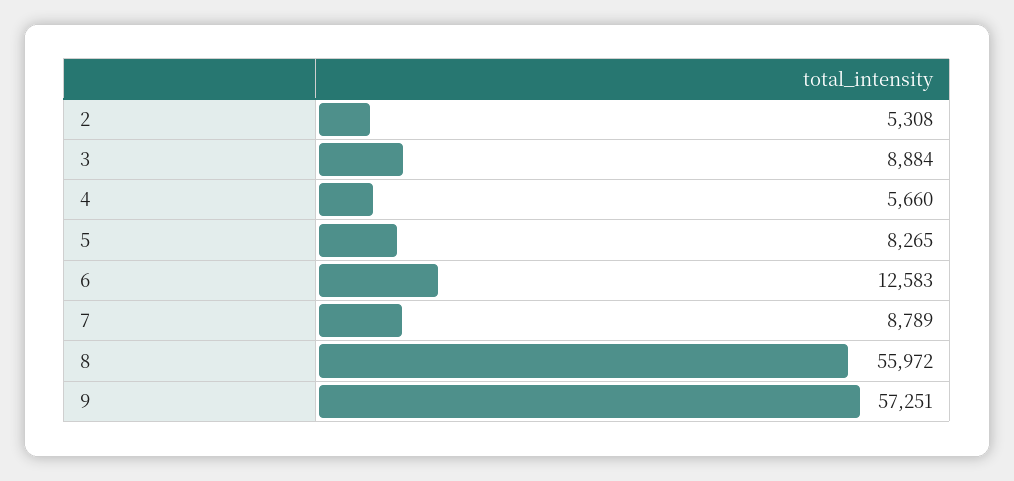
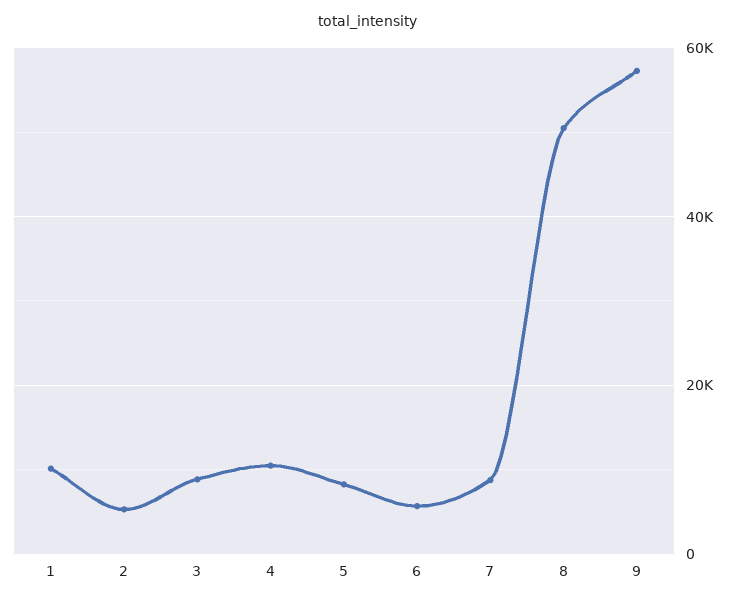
4: 5660 -> 10000
6: 12583 -> 6000
8: 55972 -> 50000
1: none -> 10000

